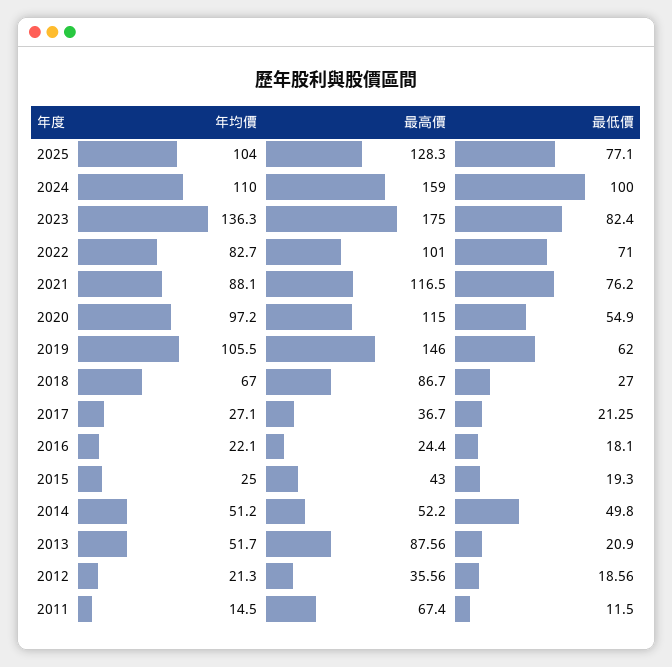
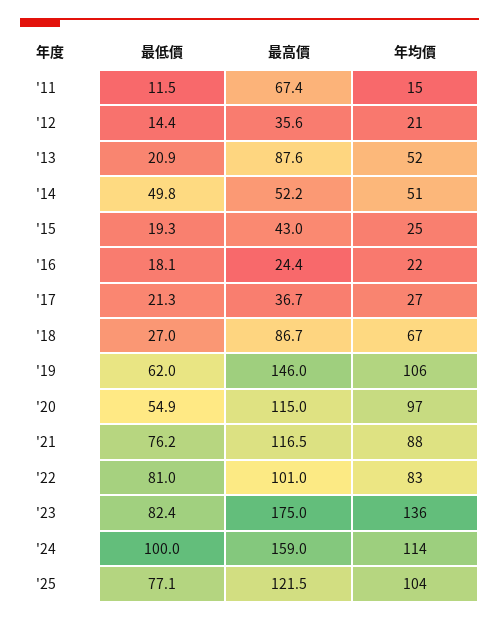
最高價, 2025: 128.3 -> 121.5
年均價, 2024: 110 -> 114
最低價, 2022: 71 -> 81
最低價, 2012: 18.56 -> 14.4

